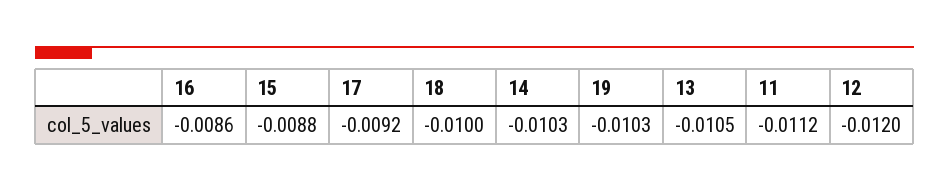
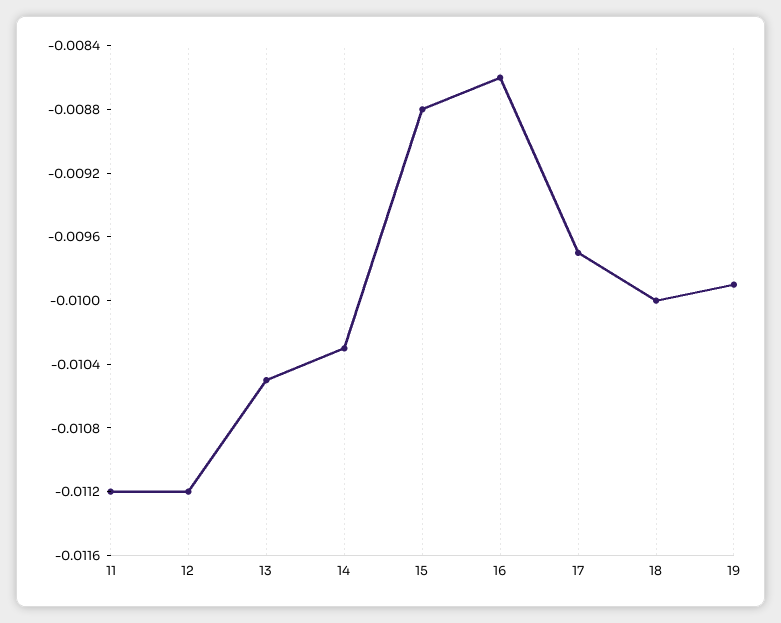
17: -0.0092 -> -0.0097
19: -0.0103 -> -0.0099
12: -0.012 -> -0.0112

